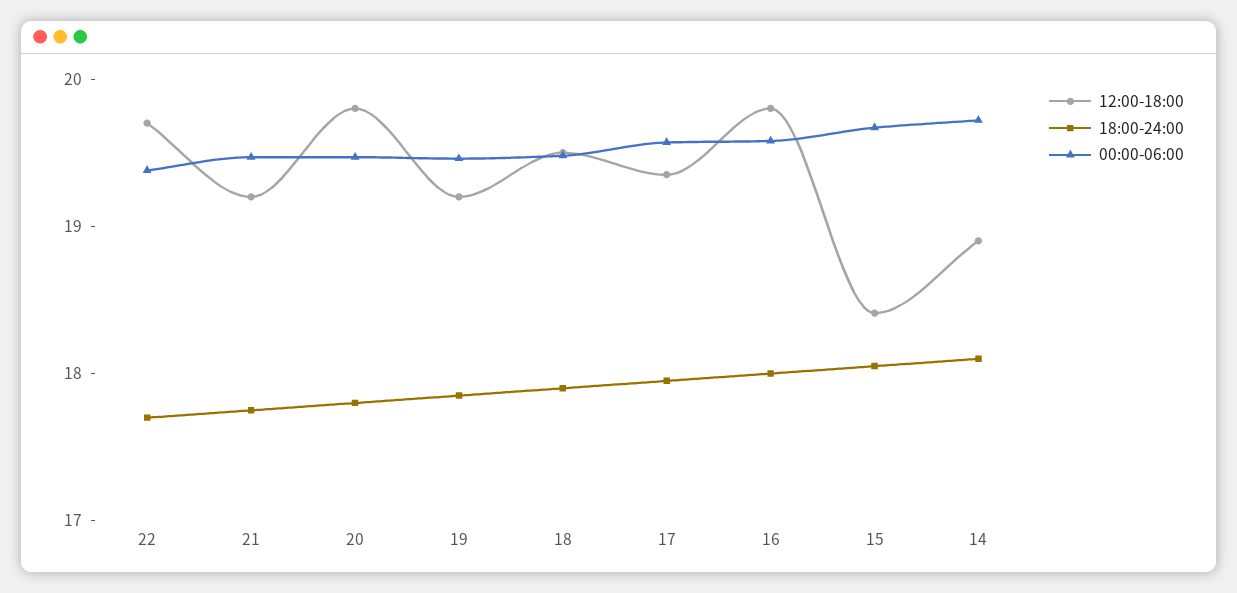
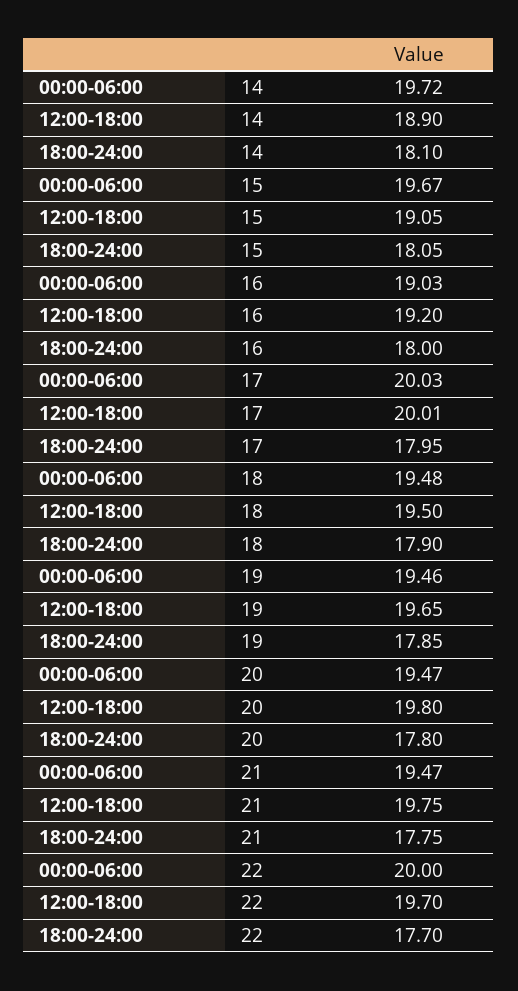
00:00-06:00, 22: 19.4 -> 20
12:00-18:00, 21: 19.2 -> 19.75
12:00-18:00, 19: 19.2 -> 19.65
12:00-18:00, 17: 19.4 -> 20.01
00:00-06:00, 17: 19.6 -> 20.03
12:00-18:00, 16: 19.8 -> 19.2
00:00-06:00, 16: 19.6 -> 19.03
12:00-18:00, 15: 18.4 -> 19.05

